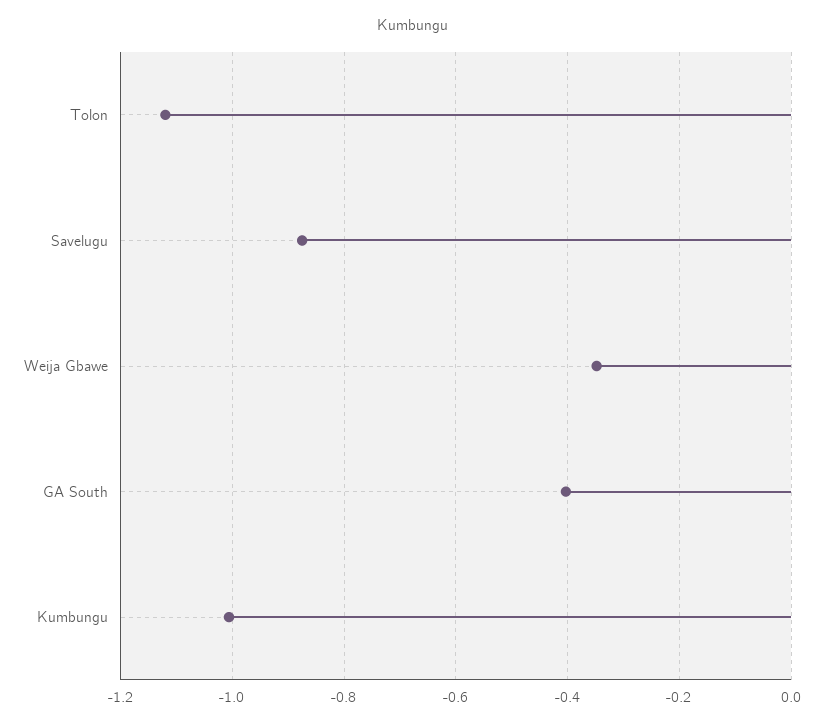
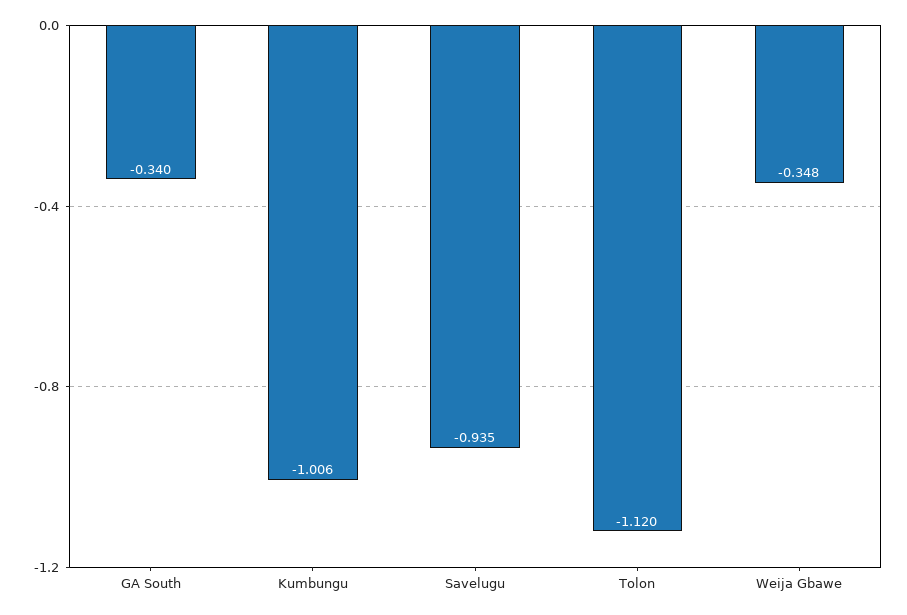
Savelugu: -0.88 -> -0.935
GA South: -0.4 -> -0.34

